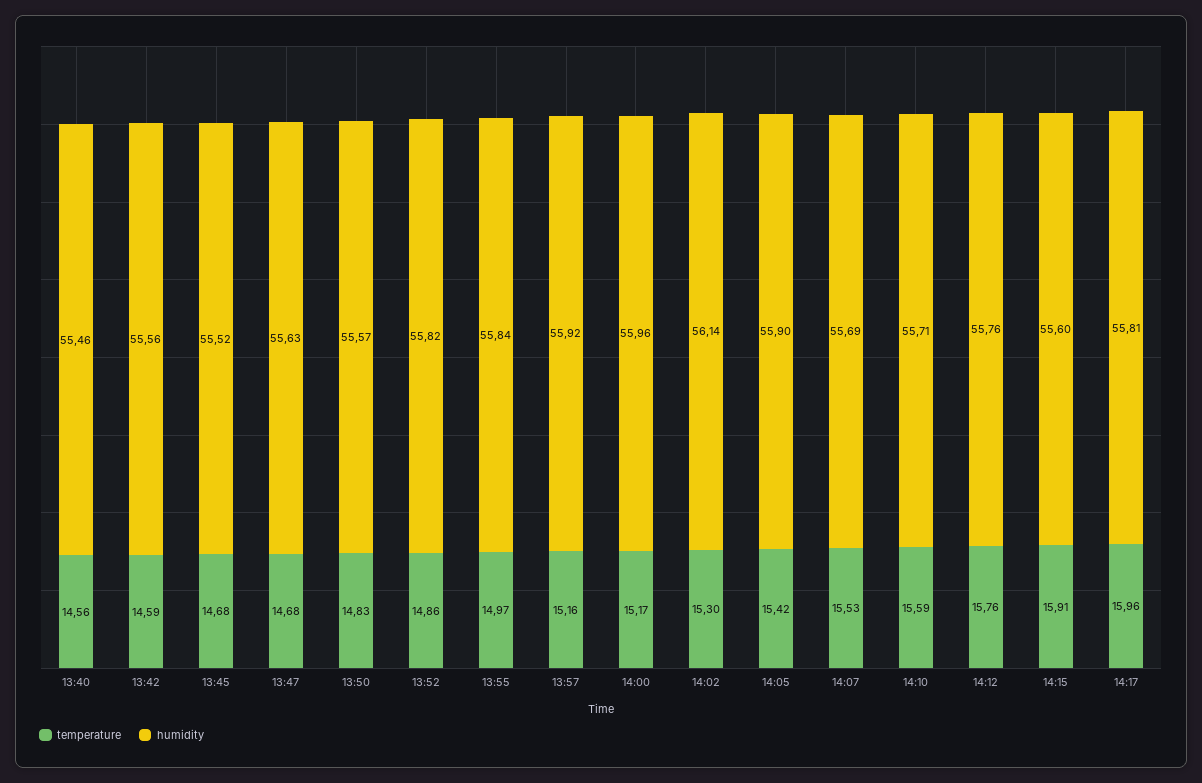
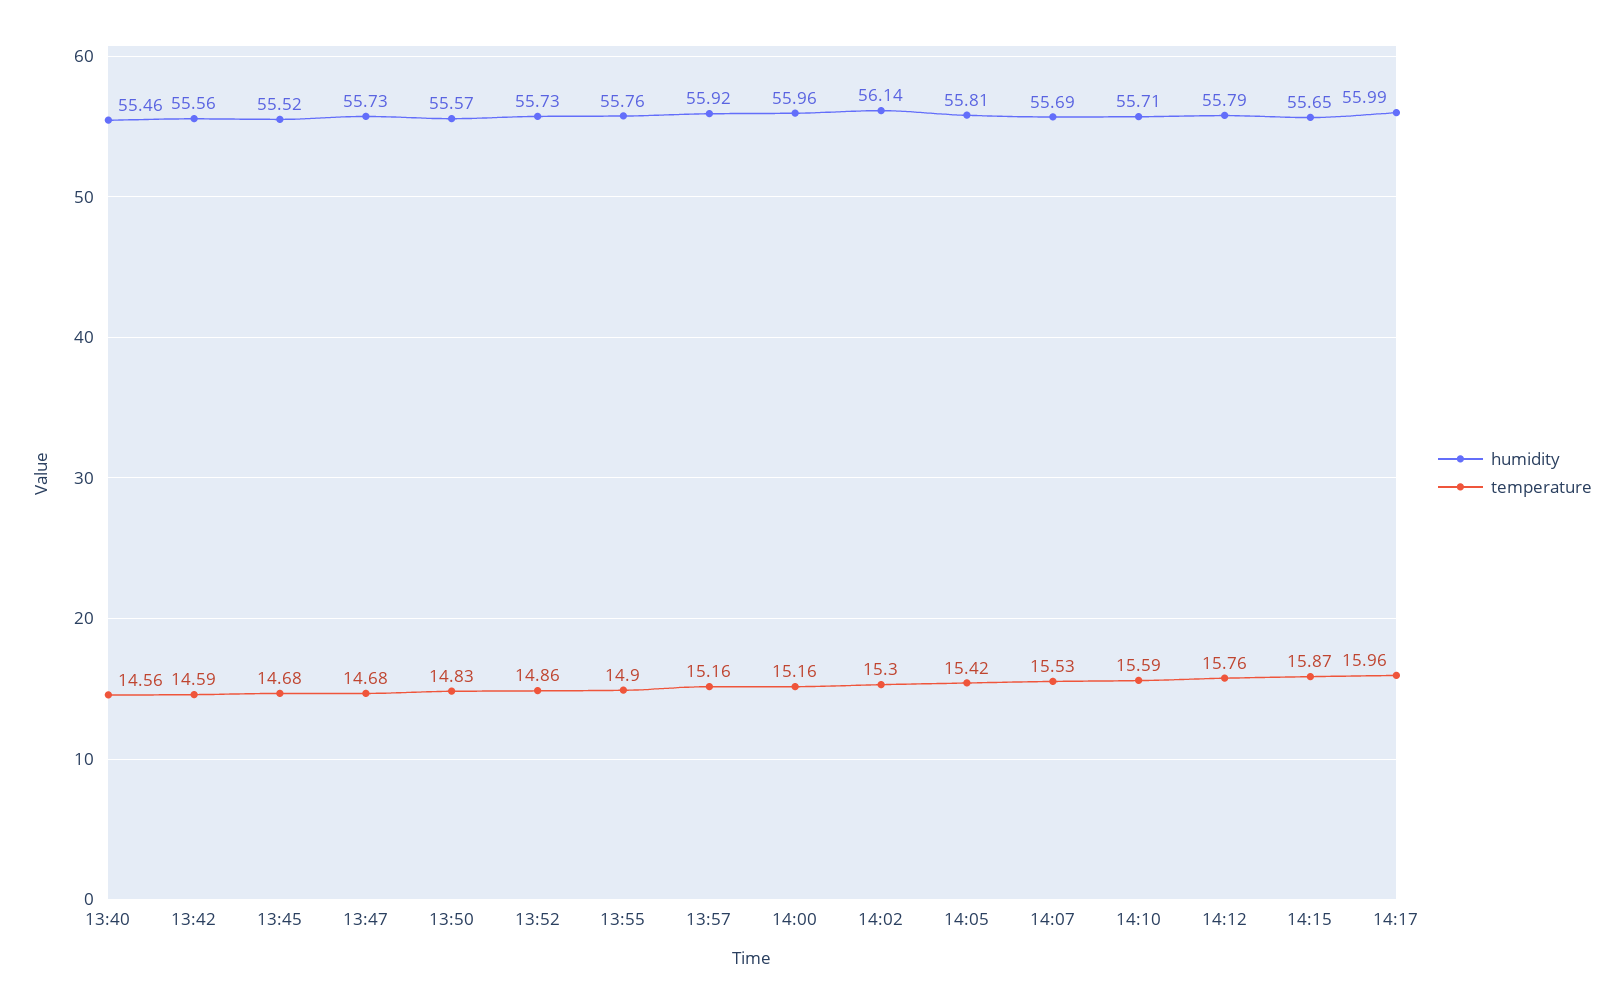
humidity, 13:47: 55.63 -> 55.73
humidity, 13:52: 55.82 -> 55.73
temperature, 13:55: 14.97 -> 14.9
humidity, 13:55: 55.84 -> 55.76
temperature, 14:00: 15.17 -> 15.16
humidity, 14:05: 55.9 -> 55.81
humidity, 14:12: 55.76 -> 55.79
temperature, 14:15: 15.91 -> 15.87
humidity, 14:15: 55.6 -> 55.65
humidity, 14:17: 55.81 -> 55.99

